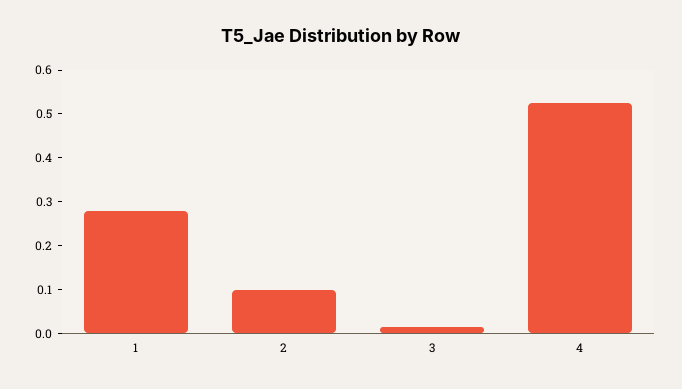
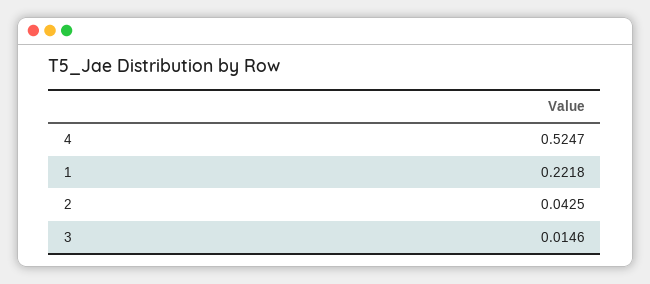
1: 0.28 -> 0.2218
2: 0.1 -> 0.0425

